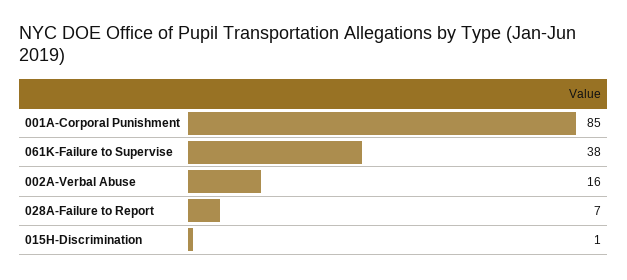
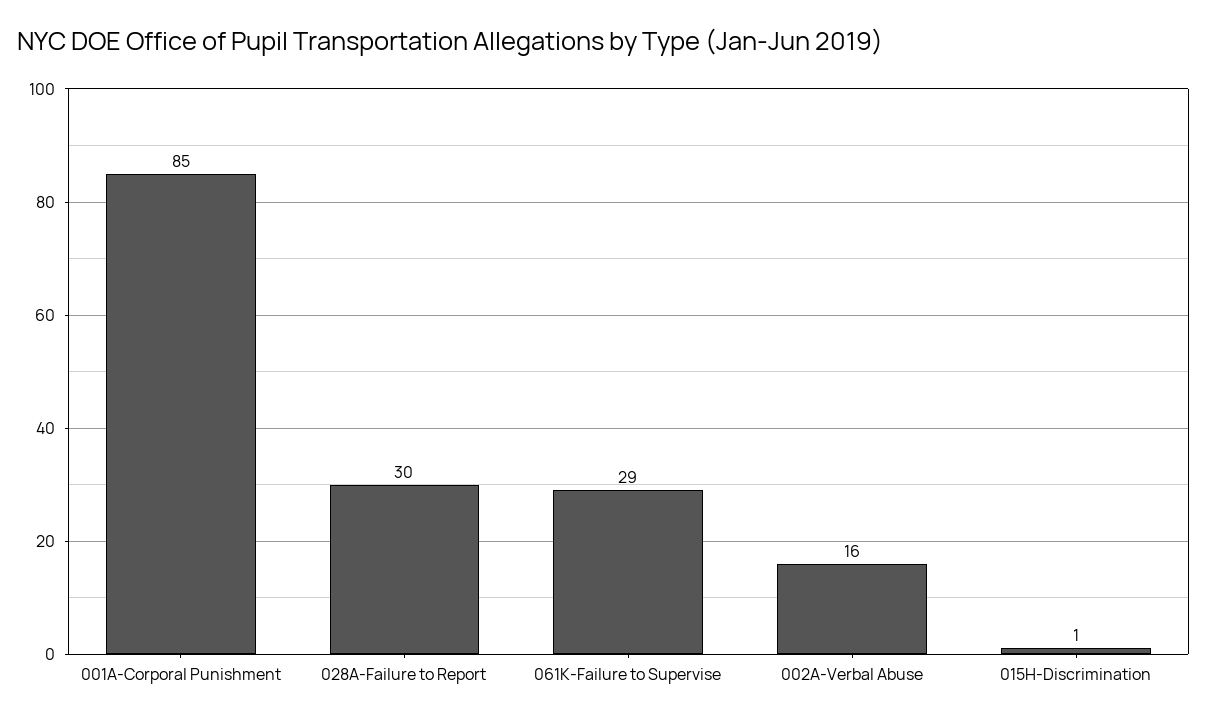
061K-Failure to Supervise: 38 -> 29
028A-Failure to Report: 7 -> 30

